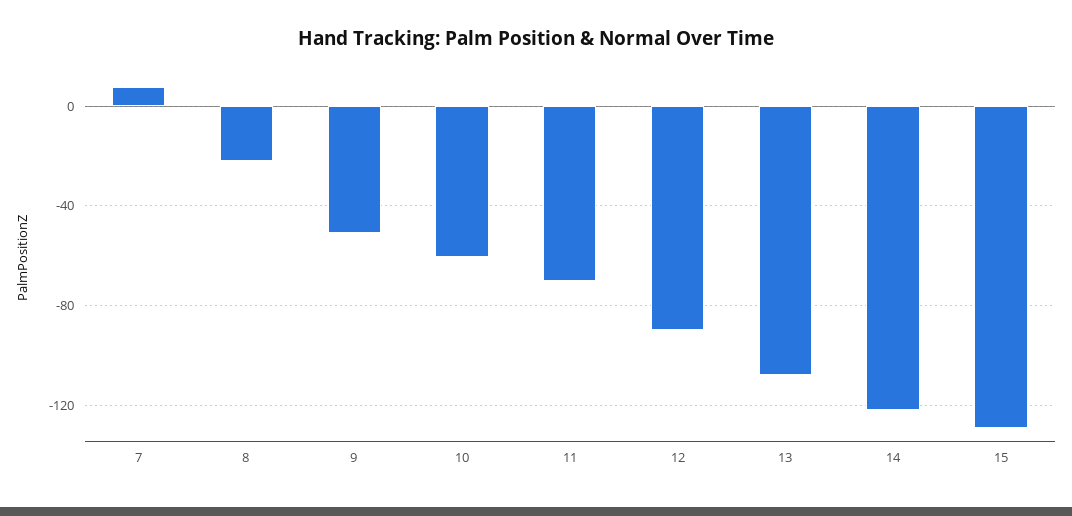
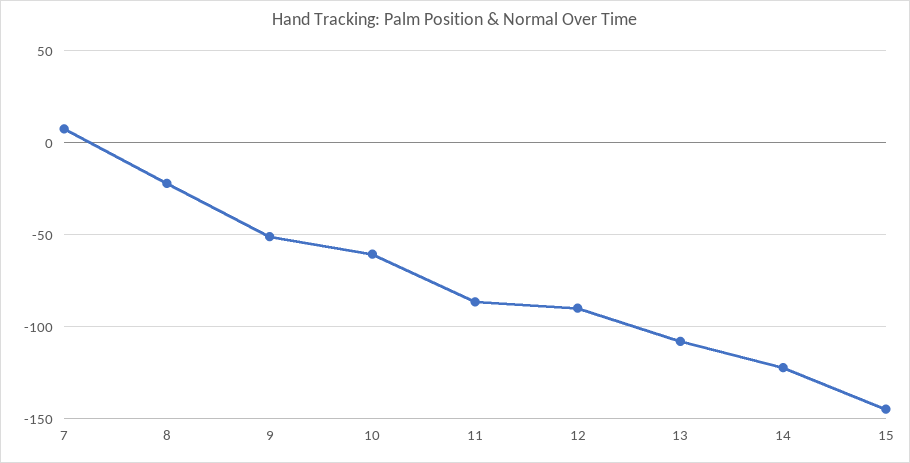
11: -70 -> -85
15: -130 -> -145

